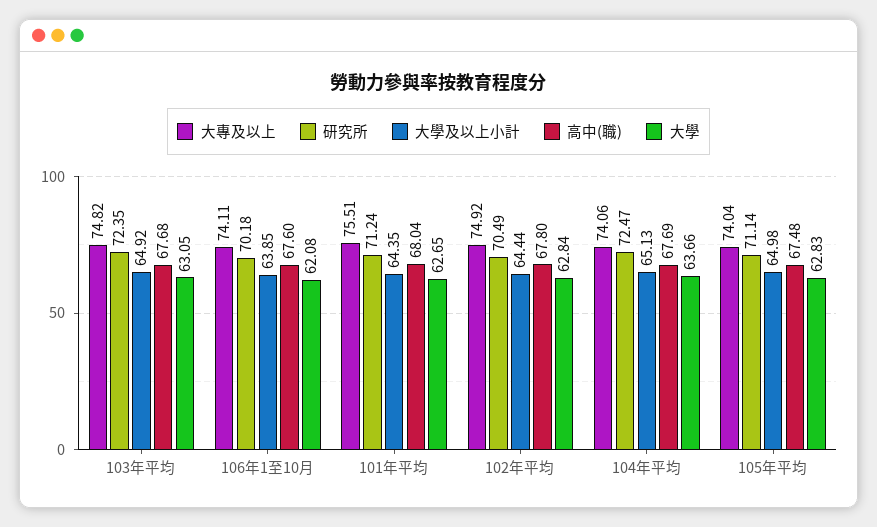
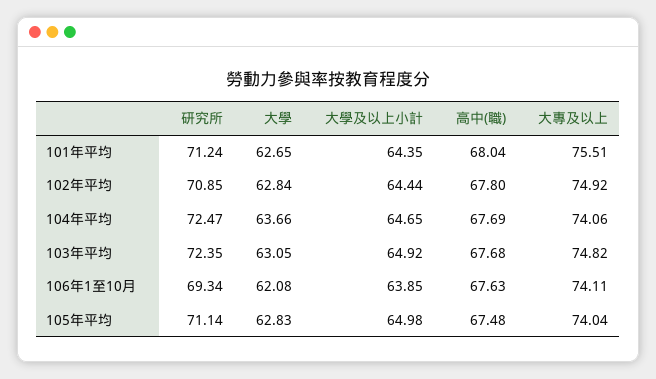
研究所, 106年1至10月: 70.18 -> 69.34
高中(職), 106年1至10月: 67.6 -> 67.63
研究所, 102年平均: 70.49 -> 70.85
大學及以上小計, 104年平均: 65.13 -> 64.65

